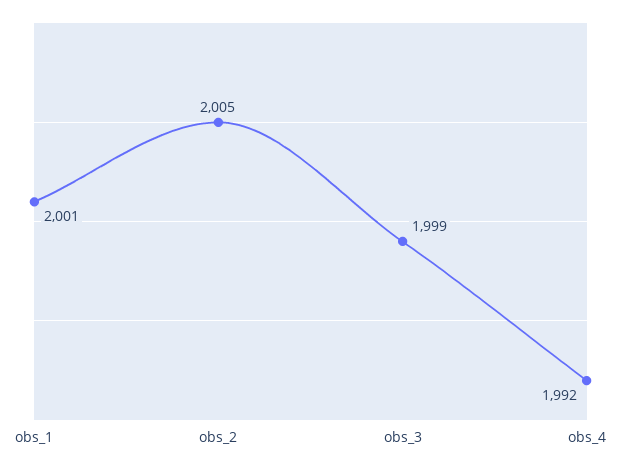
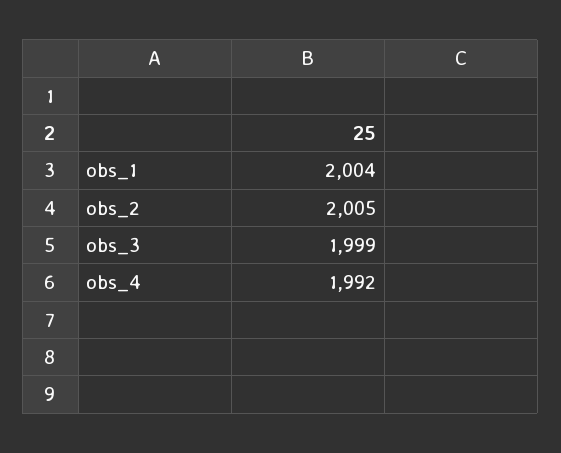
obs_1: 2001 -> 2004

